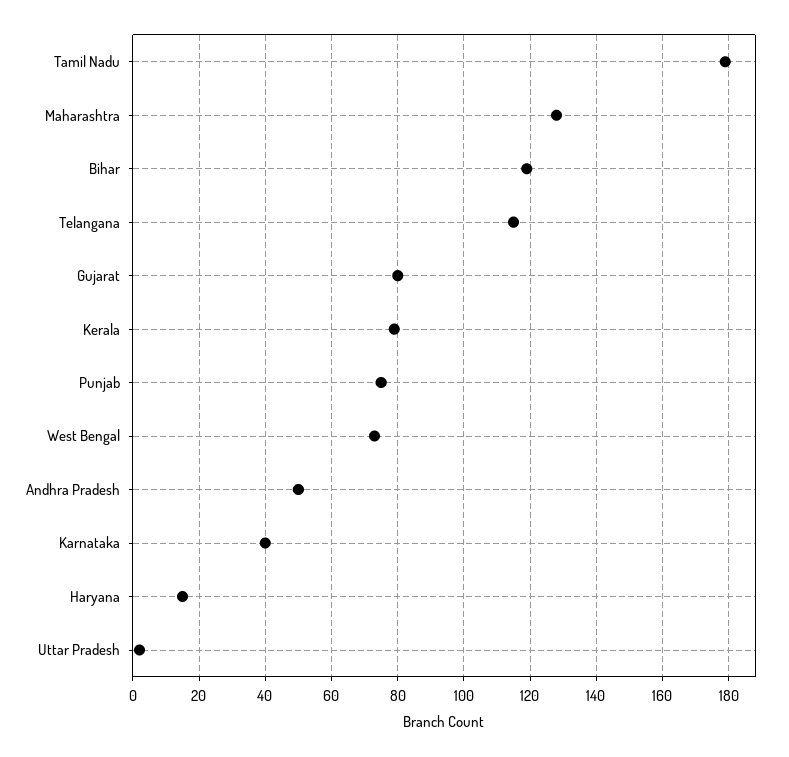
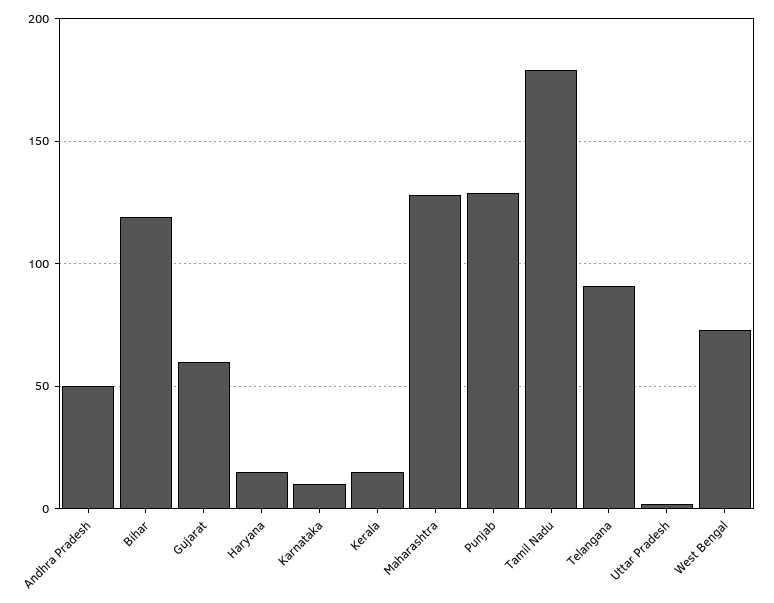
Telangana: 115 -> 90
Gujarat: 80 -> 60
Kerala: 80 -> 15
Punjab: 75 -> 130
Karnataka: 40 -> 10

